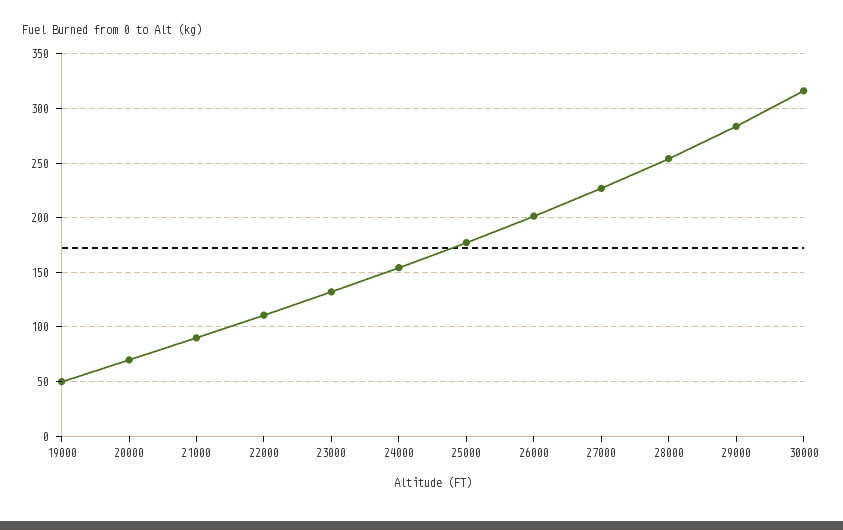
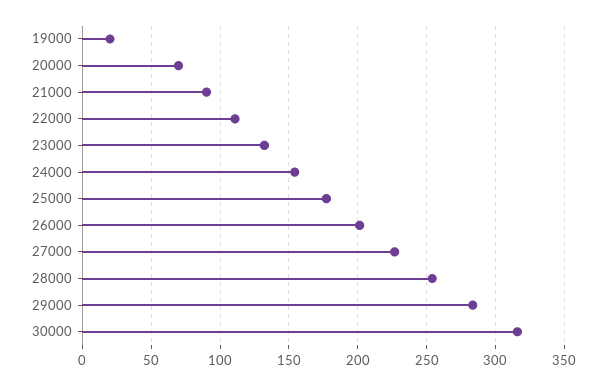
19000: 50 -> 20

